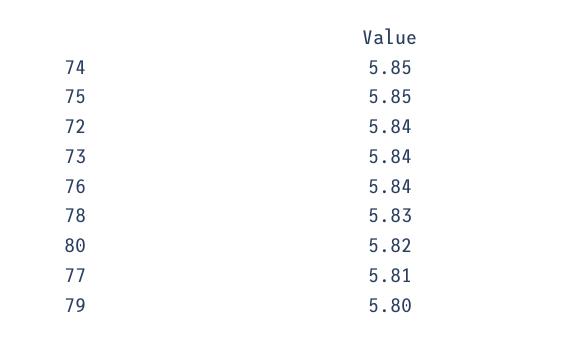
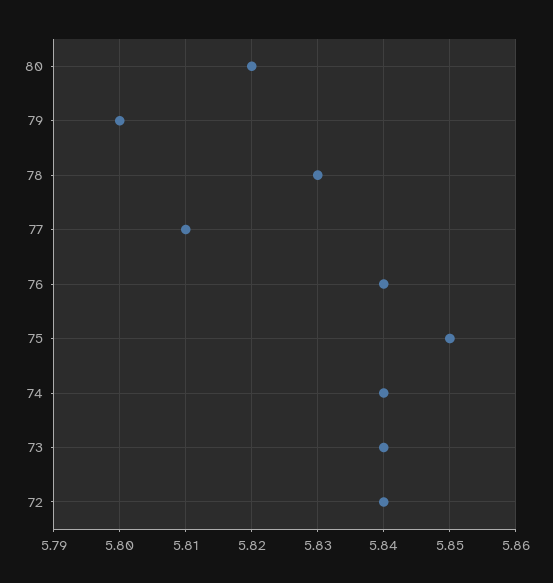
74: 5.85 -> 5.84

